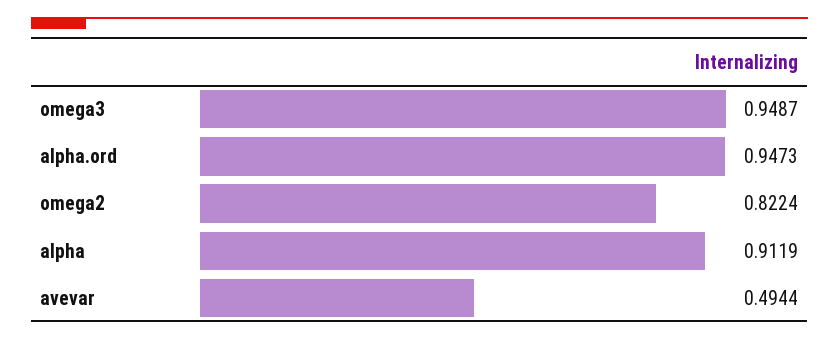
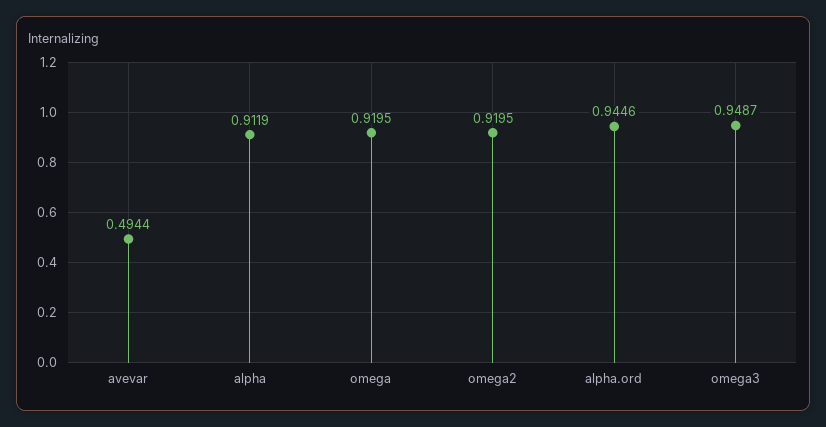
alpha.ord: 0.9473 -> 0.9446
omega2: 0.8224 -> 0.9195
omega: none -> 0.9195

